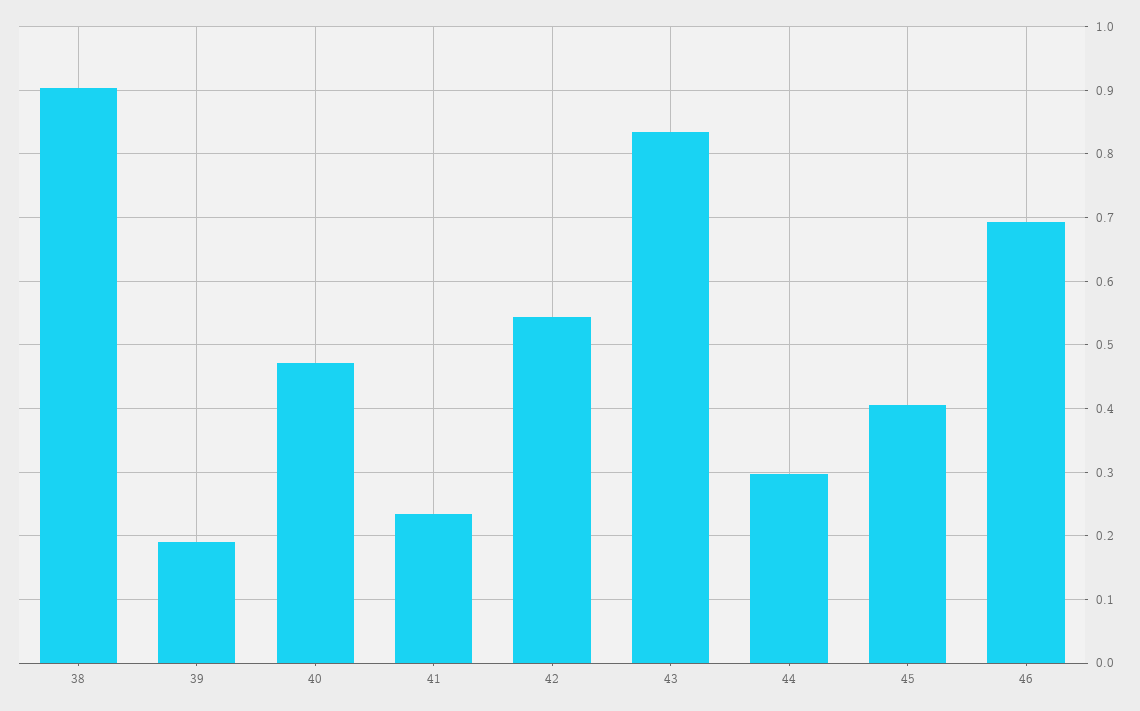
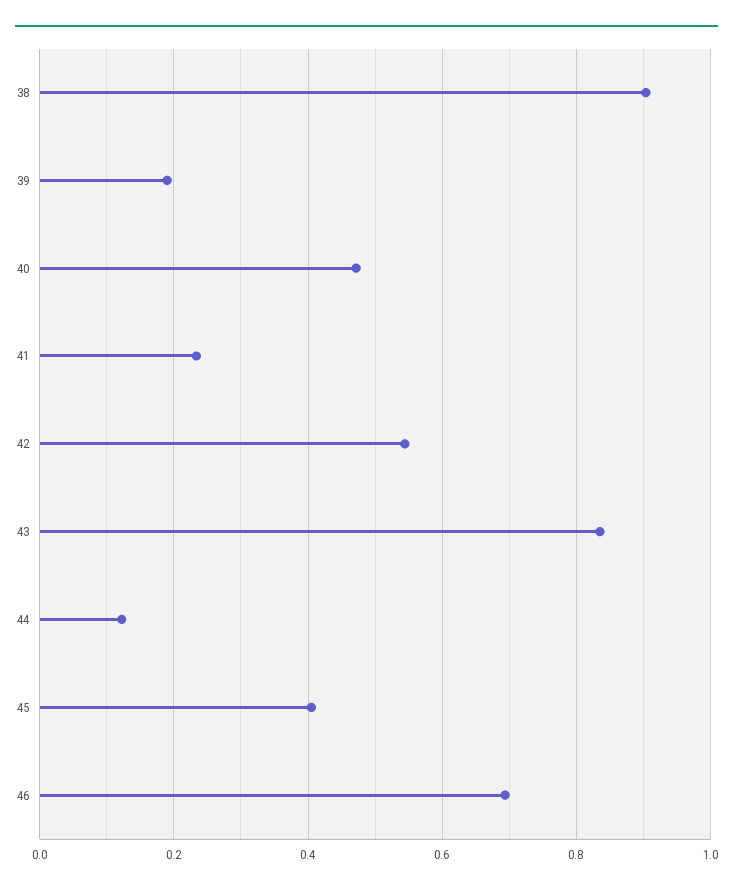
44: 0.3 -> 0.12

